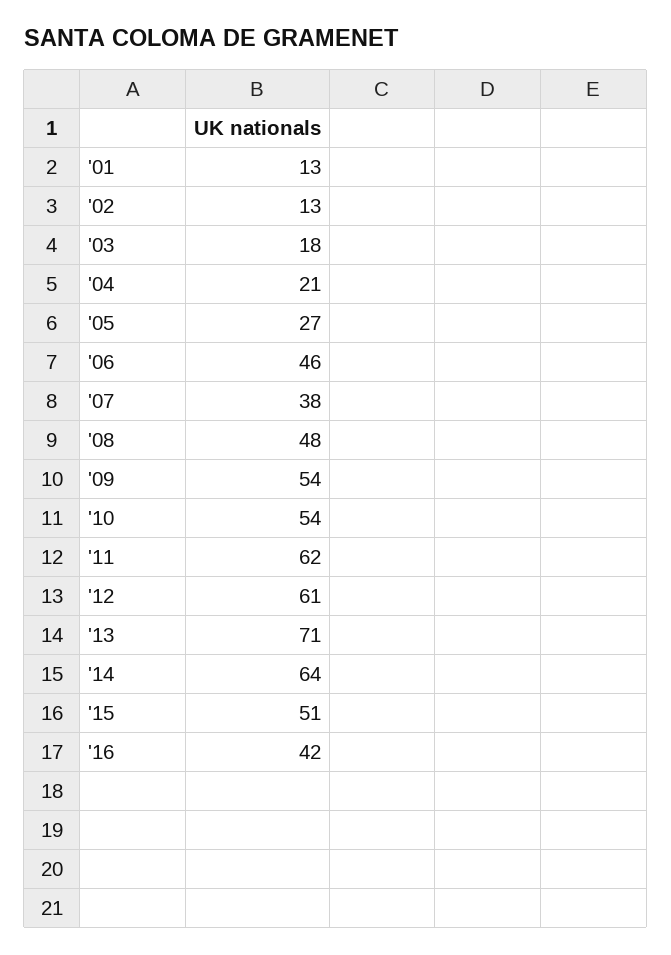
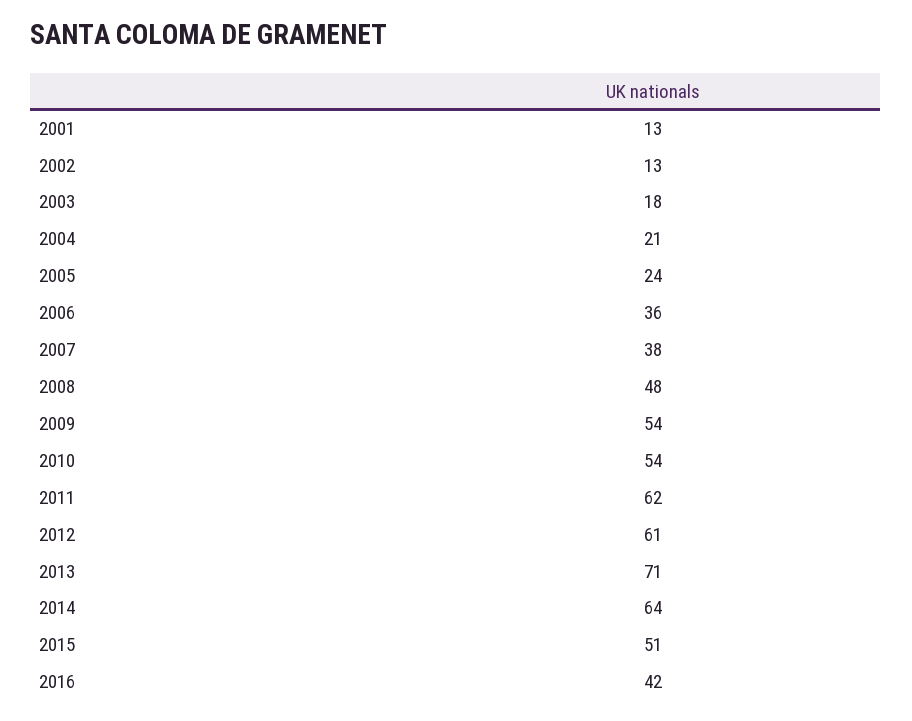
'05: 27 -> 24
'06: 46 -> 36

